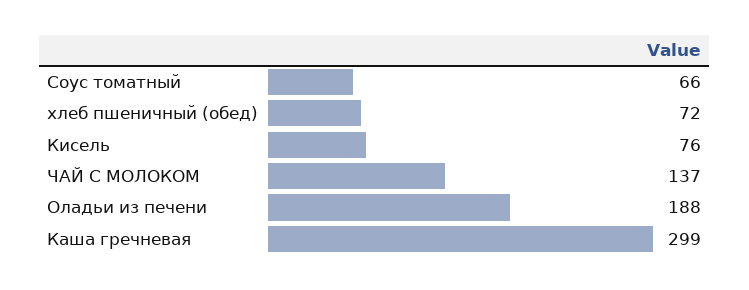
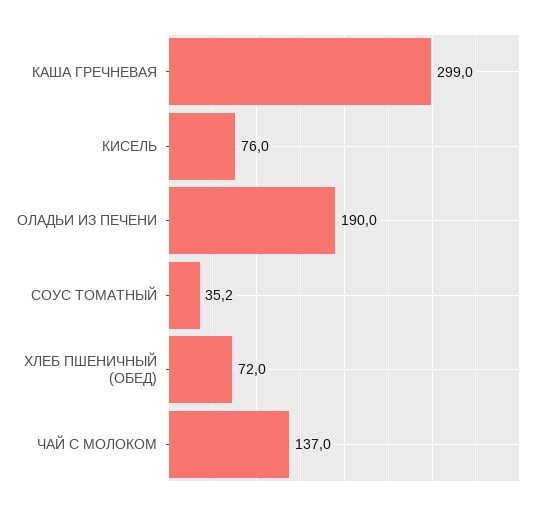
Соус томатный: 66 -> 35.2
Оладьи из печени: 188 -> 190

